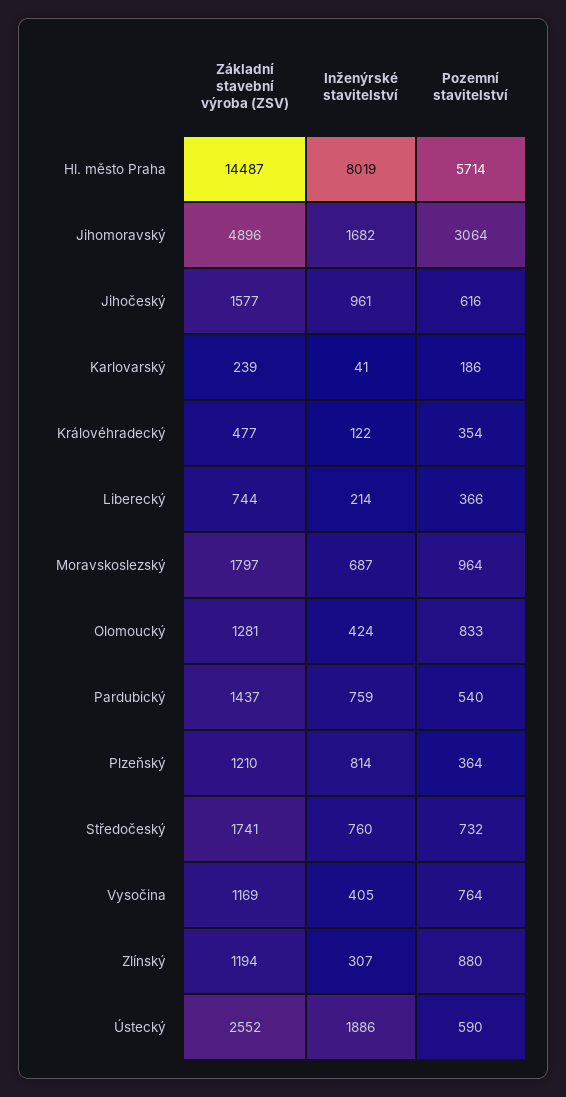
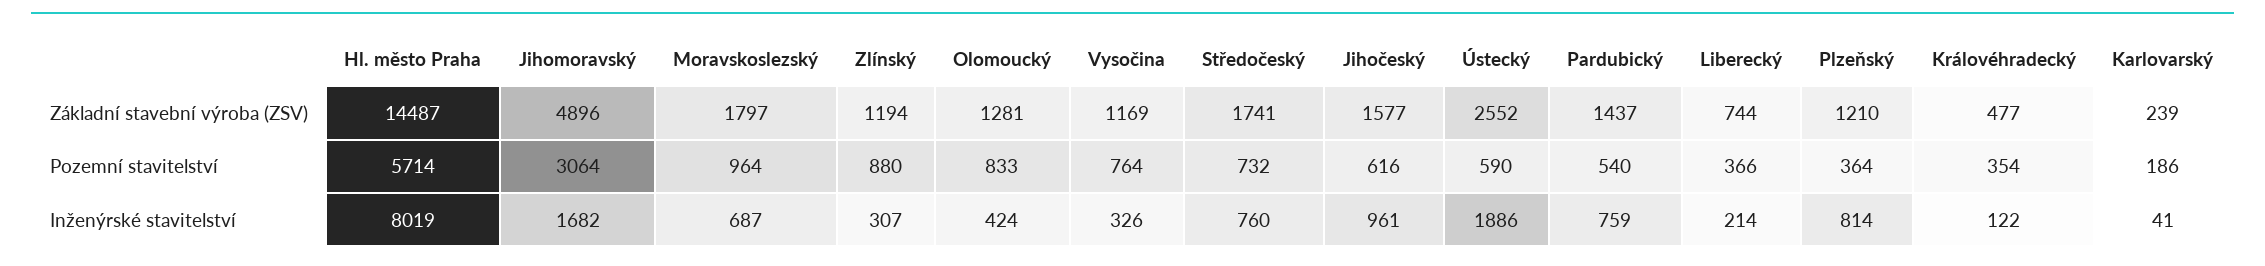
Inženýrské stavitelství, Vysočina: 405 -> 326

